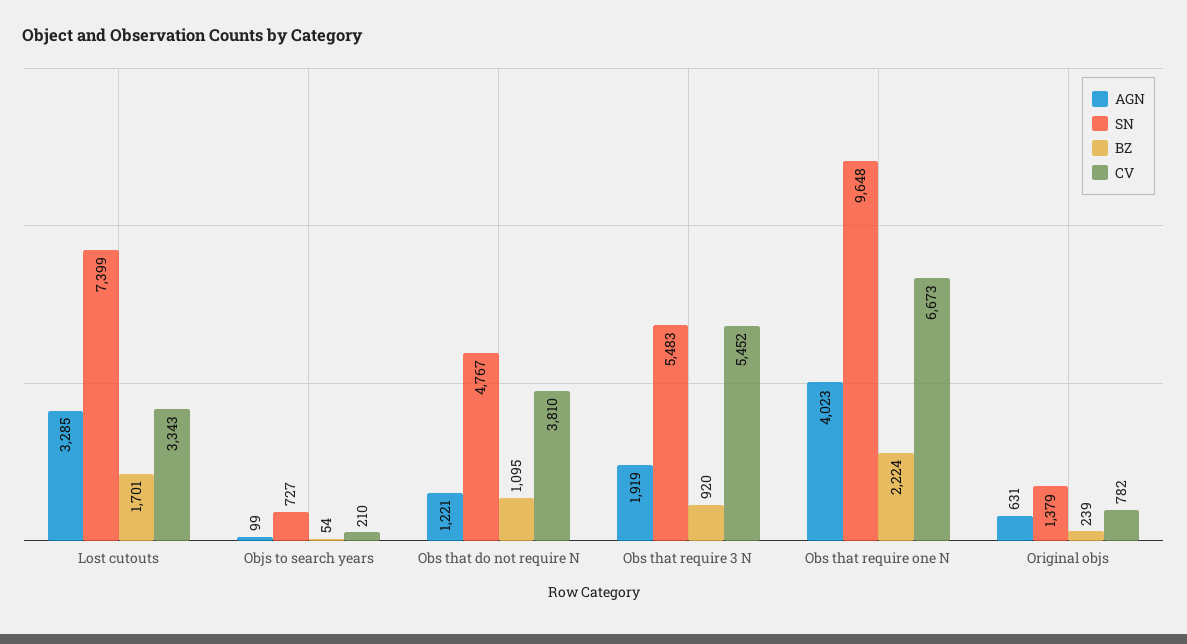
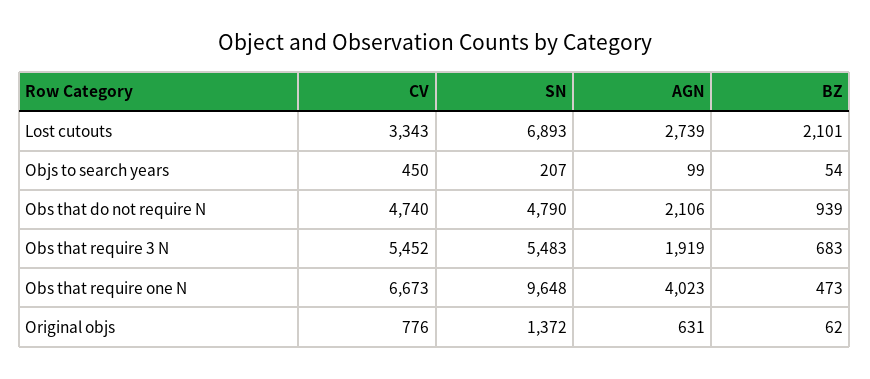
AGN, Lost cutouts: 3285 -> 2739
SN, Lost cutouts: 7399 -> 6893
BZ, Lost cutouts: 1701 -> 2101
SN, Objs to search years: 727 -> 207
CV, Objs to search years: 210 -> 450
AGN, Obs that do not require N: 1221 -> 2106
SN, Obs that do not require N: 4767 -> 4790
BZ, Obs that do not require N: 1095 -> 939
CV, Obs that do not require N: 3810 -> 4740
BZ, Obs that require 3 N: 920 -> 683
BZ, Obs that require one N: 2224 -> 473
SN, Original objs: 1379 -> 1372
BZ, Original objs: 239 -> 62
CV, Original objs: 782 -> 776

